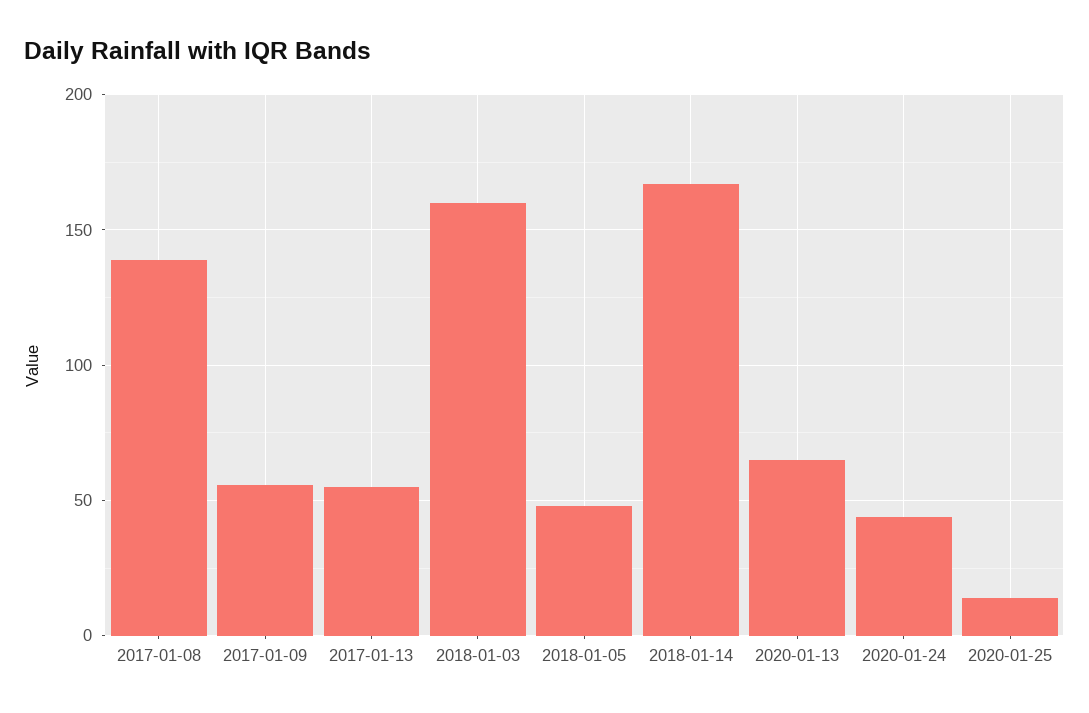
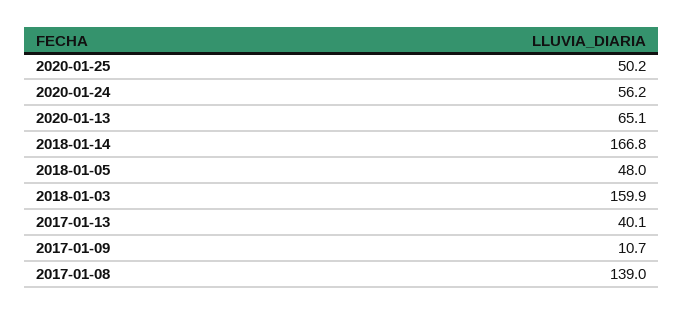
2017-01-09: 55 -> 10.7
2017-01-13: 55 -> 40.1
2020-01-24: 45 -> 56.2
2020-01-25: 15 -> 50.2

